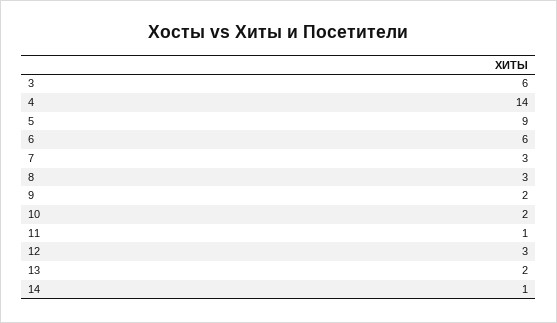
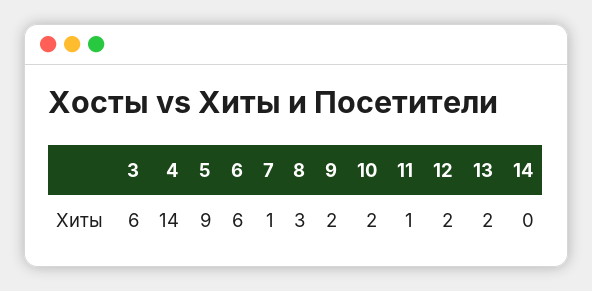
7: 3 -> 1
12: 3 -> 2
14: 1 -> 0

